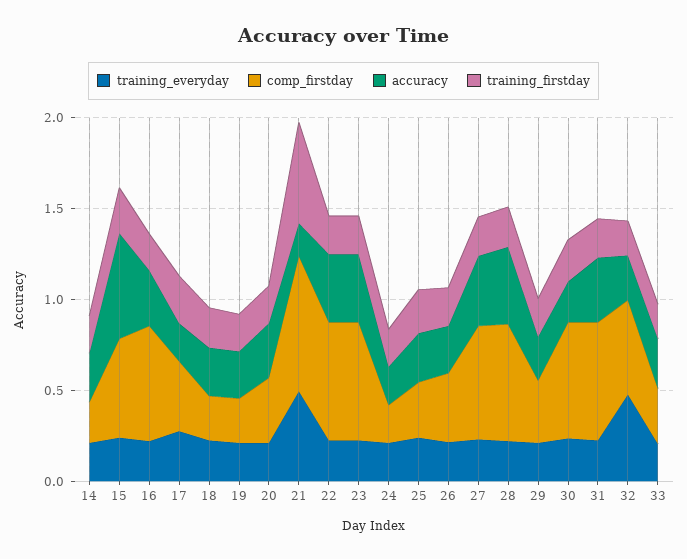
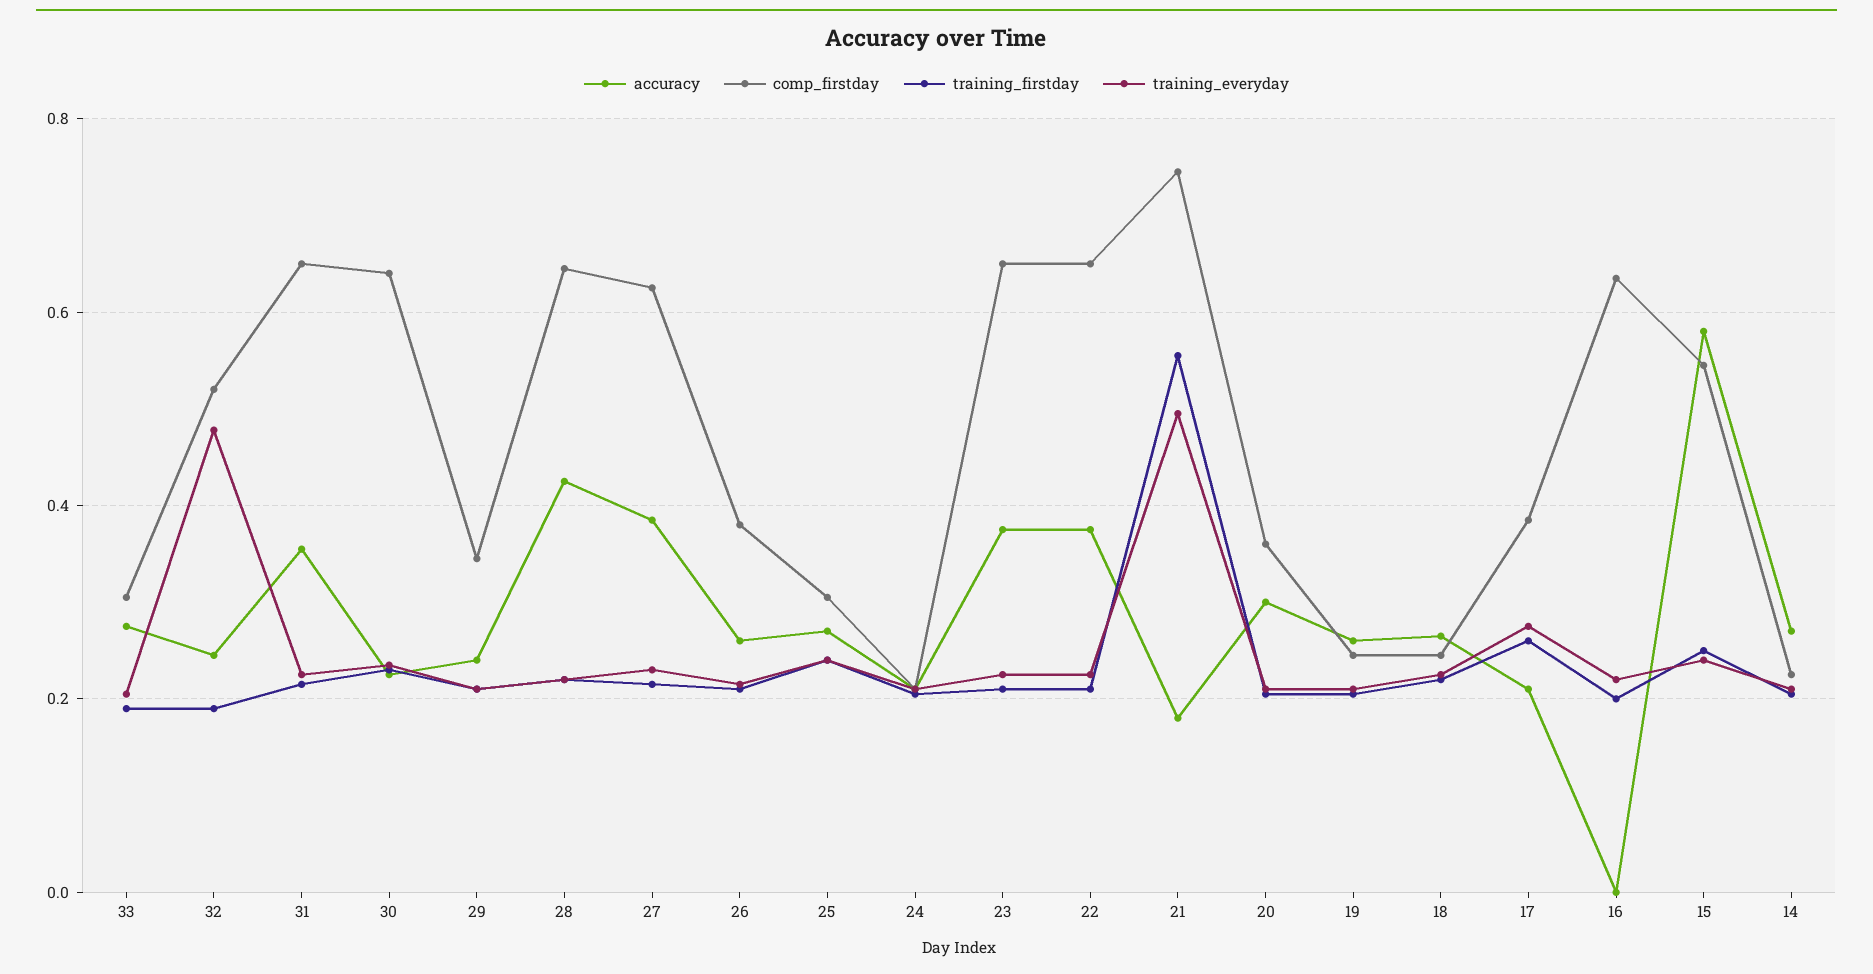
accuracy, 16: 0.3 -> 0

